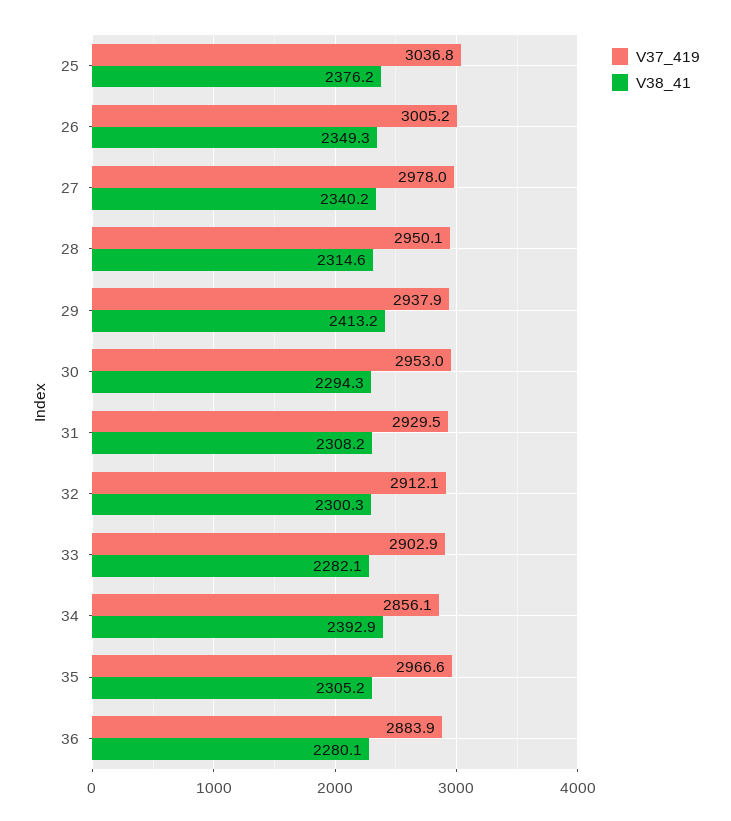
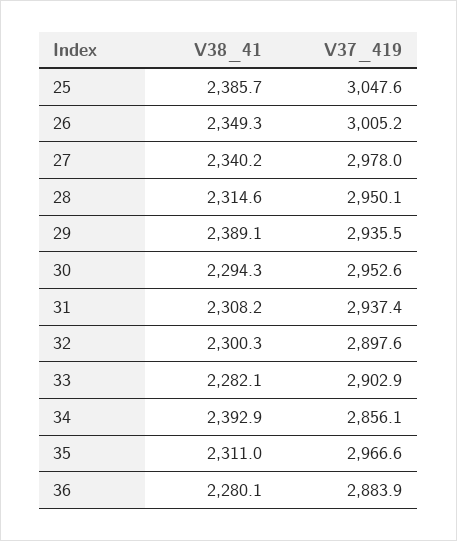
V37_419, 25: 3036.8 -> 3047.6
V38_41, 25: 2376.2 -> 2385.7
V37_419, 29: 2937.9 -> 2935.5
V38_41, 29: 2413.2 -> 2389.1
V37_419, 30: 2953 -> 2952.6
V37_419, 31: 2929.5 -> 2937.4
V37_419, 32: 2912.1 -> 2897.6
V38_41, 35: 2305.2 -> 2311

